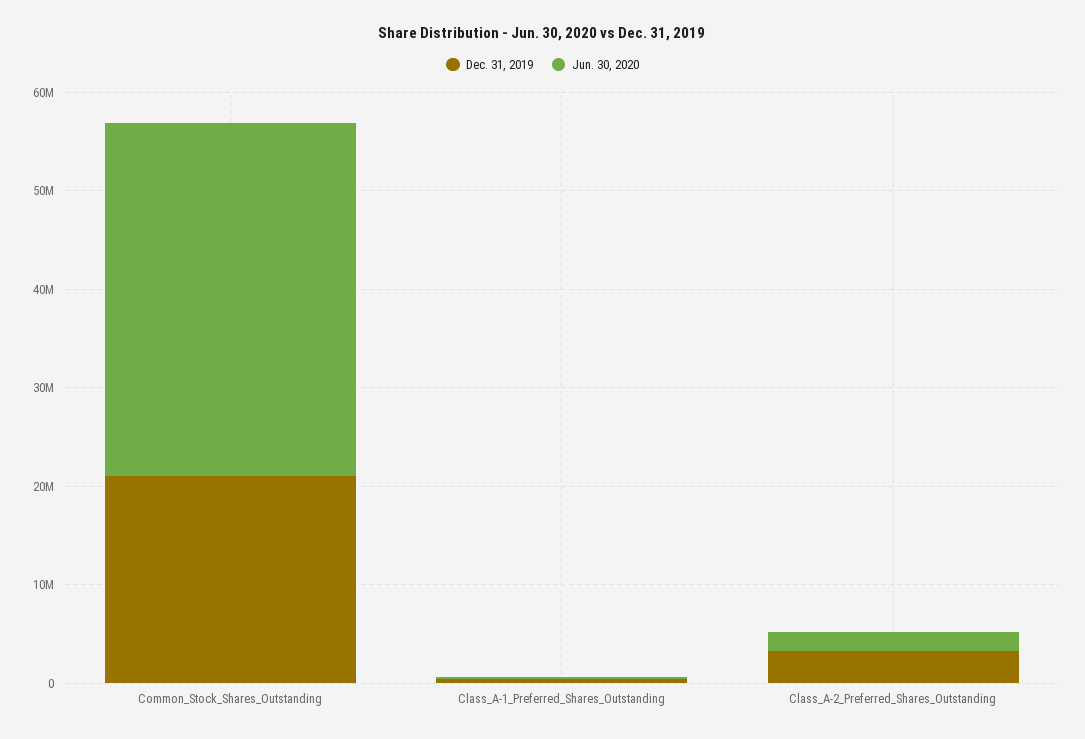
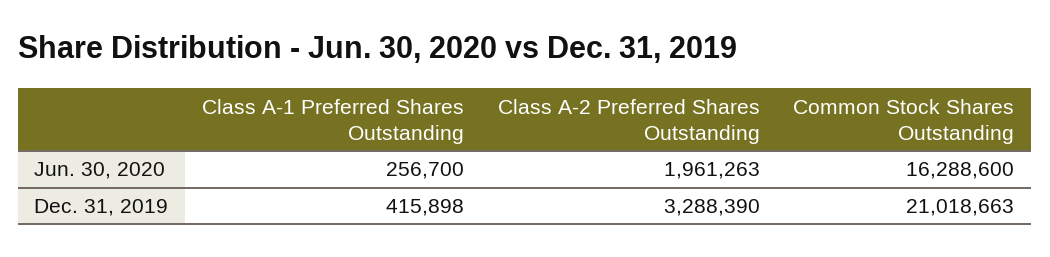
Jun. 30, 2020, Common_Stock_Shares_Outstanding: 36000000 -> 16288600

